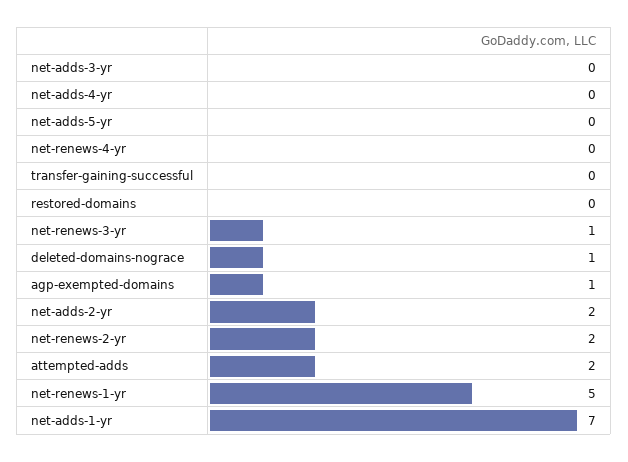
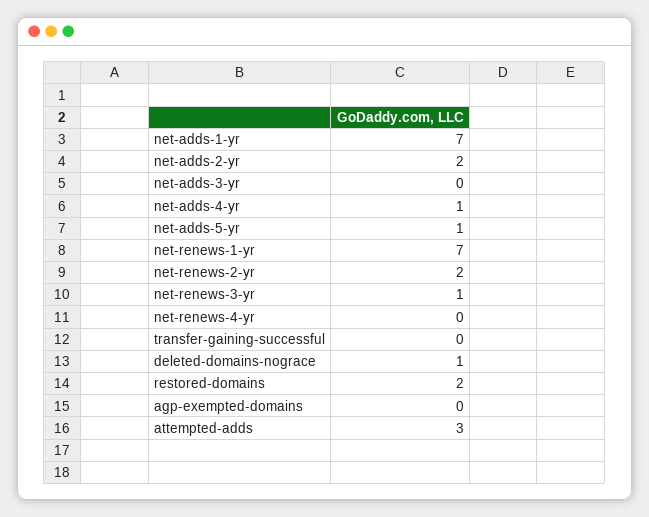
net-adds-4-yr: 0 -> 1
net-adds-5-yr: 0 -> 1
restored-domains: 0 -> 2
agp-exempted-domains: 1 -> 0
attempted-adds: 2 -> 3
net-renews-1-yr: 5 -> 7

